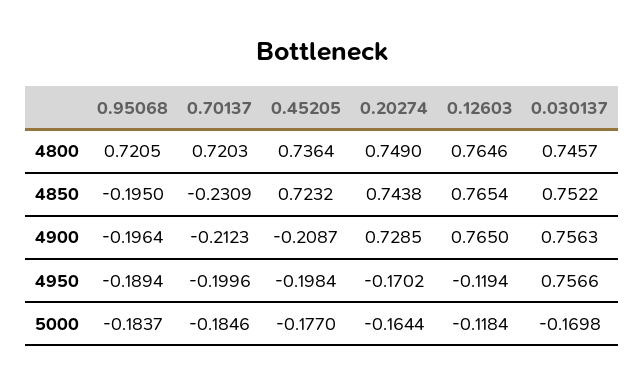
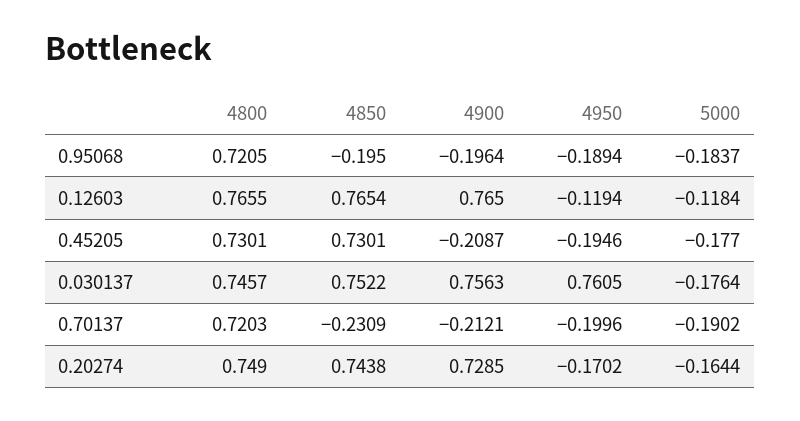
0.45205, 4800: 0.7364 -> 0.7301
0.12603, 4800: 0.7646 -> 0.7655
0.45205, 4850: 0.7232 -> 0.7301
0.70137, 4900: -0.2123 -> -0.2121
0.45205, 4950: -0.1984 -> -0.1946
0.030137, 4950: 0.7566 -> 0.7605
0.70137, 5000: -0.1846 -> -0.1902
0.030137, 5000: -0.1698 -> -0.1764

